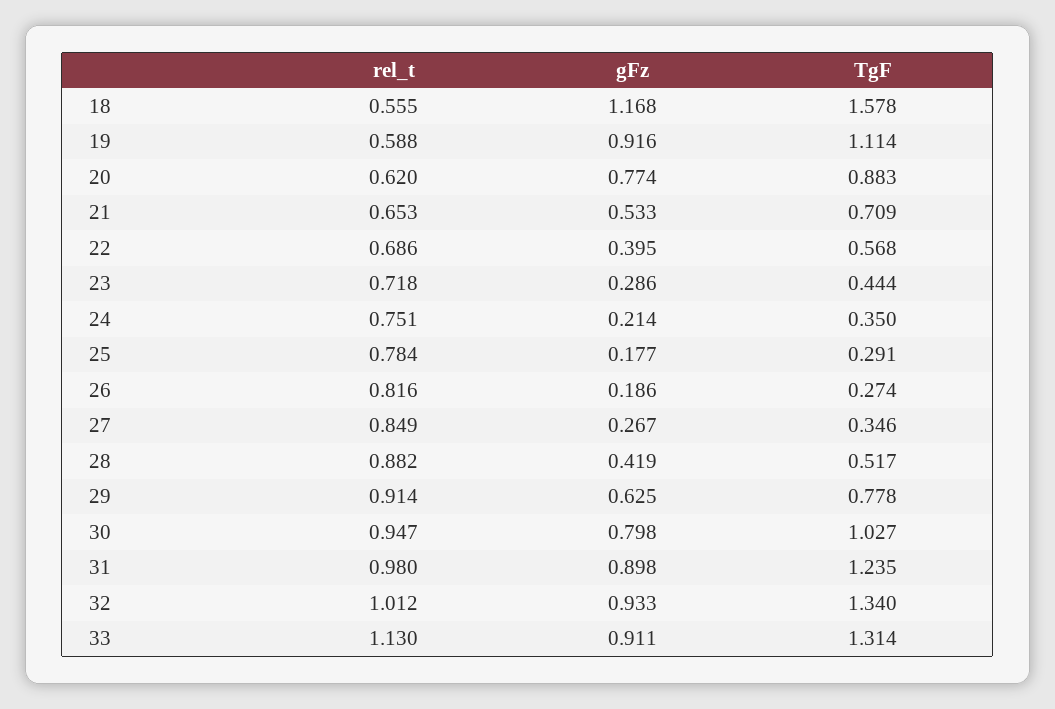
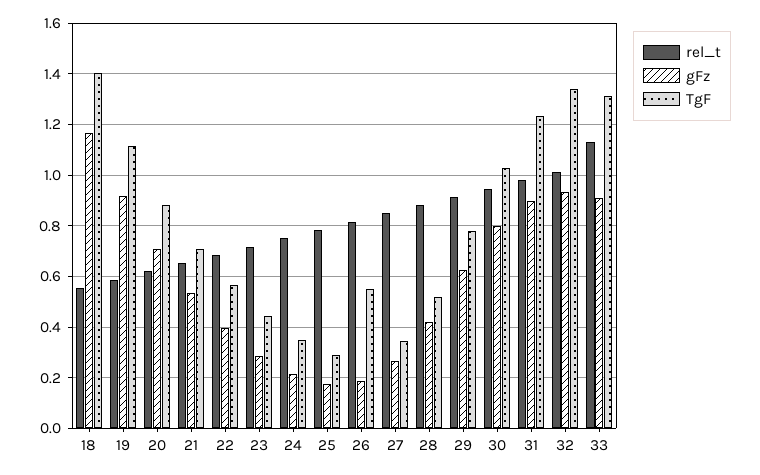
TgF, 18: 1.578 -> 1.4
gFz, 20: 0.774 -> 0.7
TgF, 26: 0.274 -> 0.55

